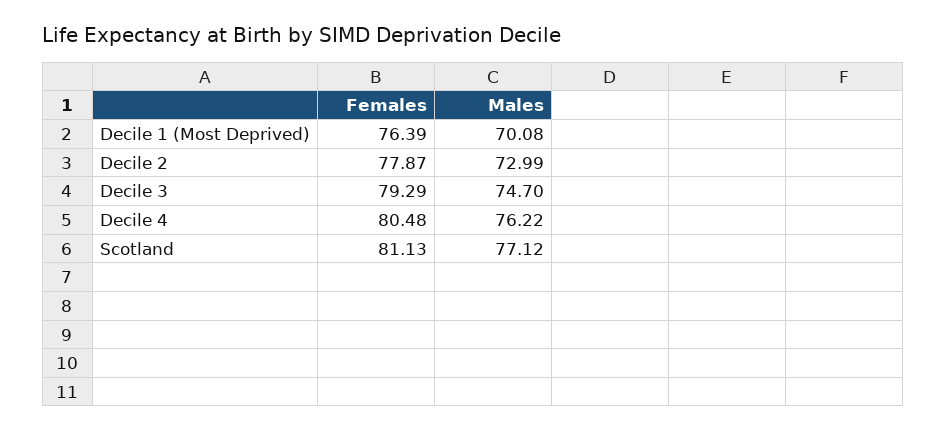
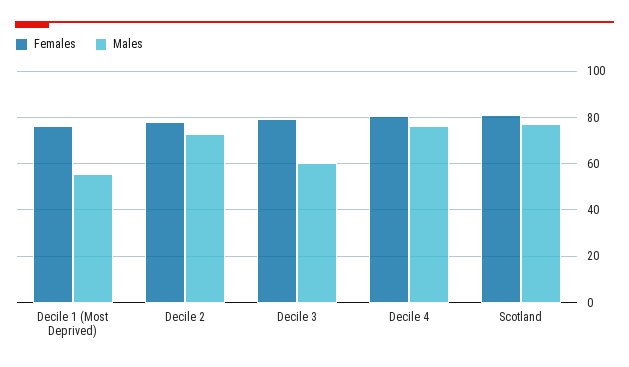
Males, Decile 1 (Most Deprived): 70.08 -> 55
Males, Decile 3: 74.7 -> 60

